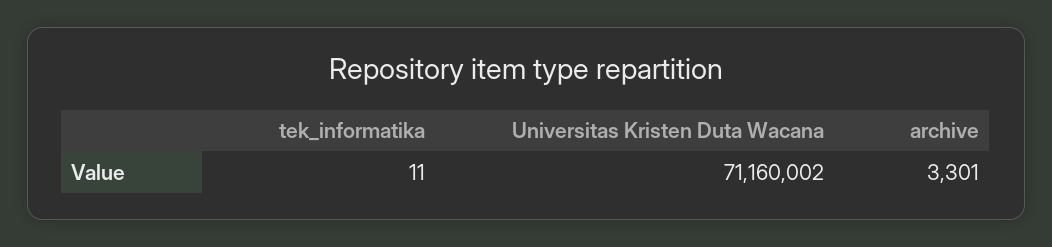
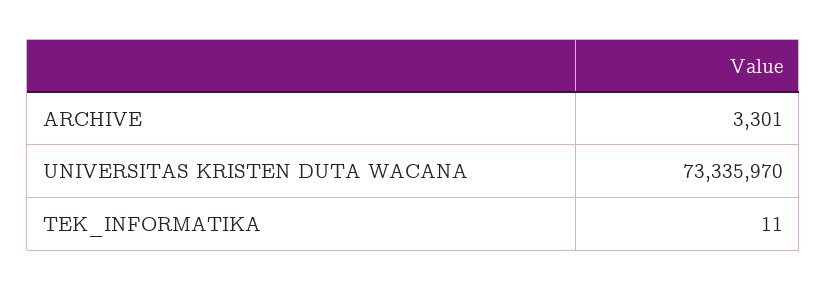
Universitas Kristen Duta Wacana: 71160002 -> 73335970

